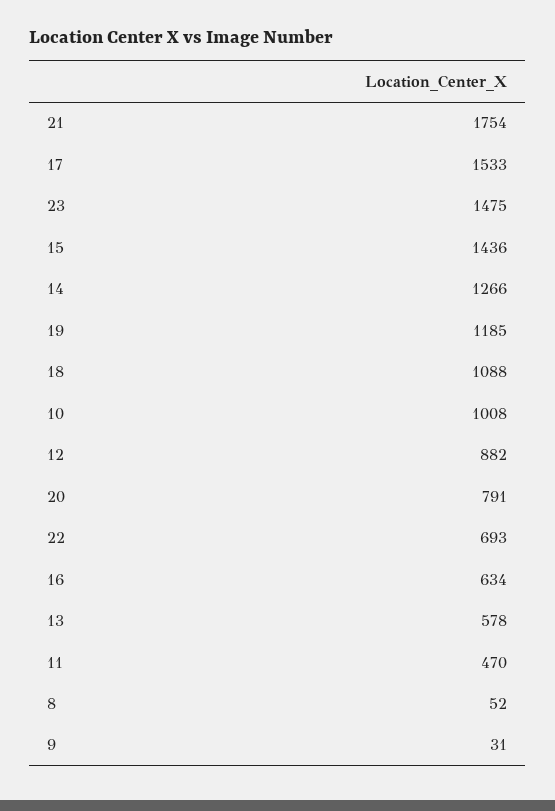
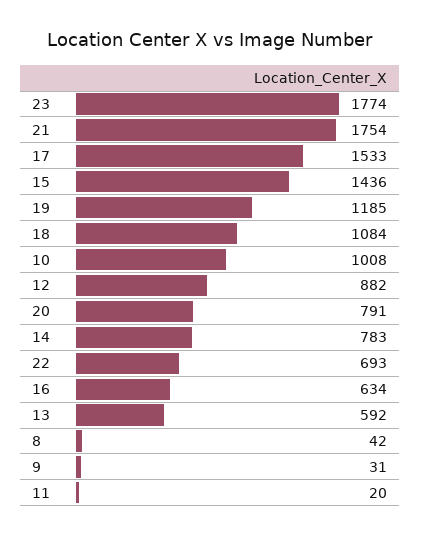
23: 1475 -> 1774
14: 1266 -> 783
18: 1088 -> 1084
13: 578 -> 592
11: 470 -> 20
8: 52 -> 42

